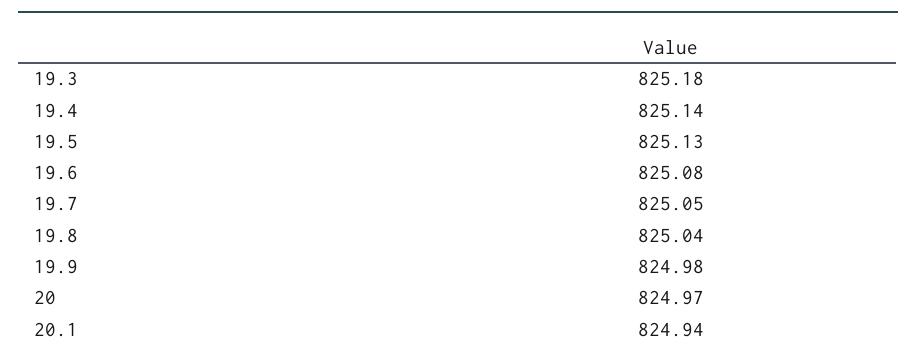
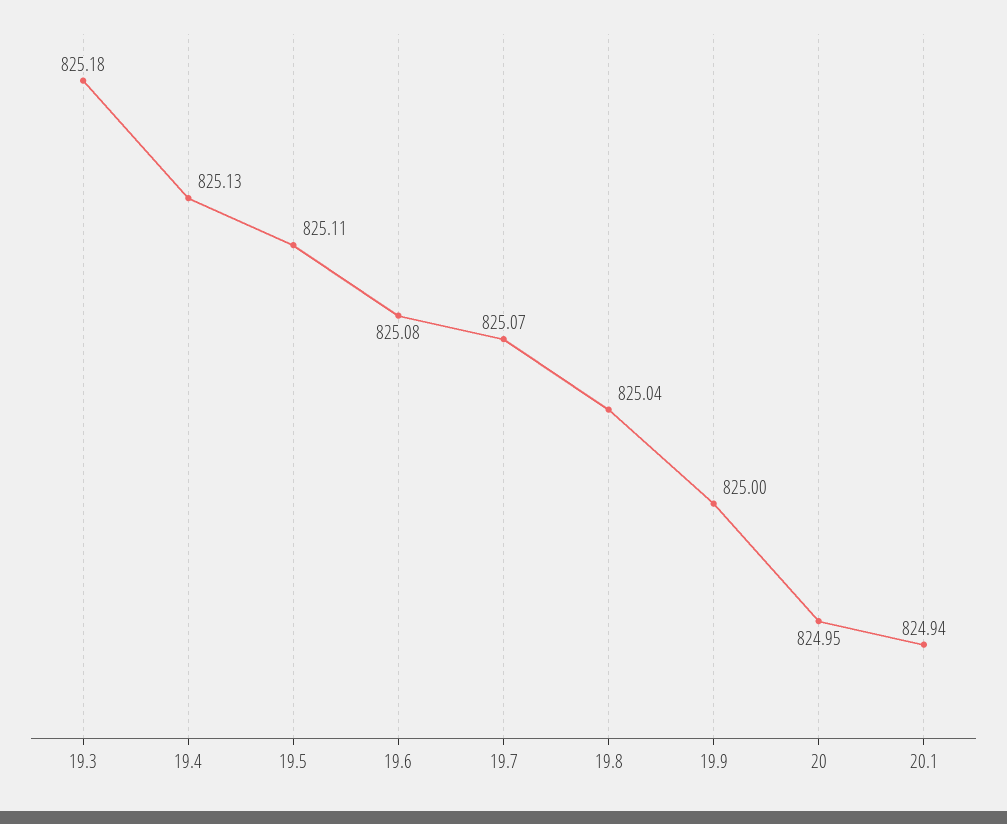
19.4: 825.14 -> 825.13
19.5: 825.13 -> 825.11
19.7: 825.05 -> 825.07
19.9: 824.98 -> 825
20: 824.97 -> 824.95

